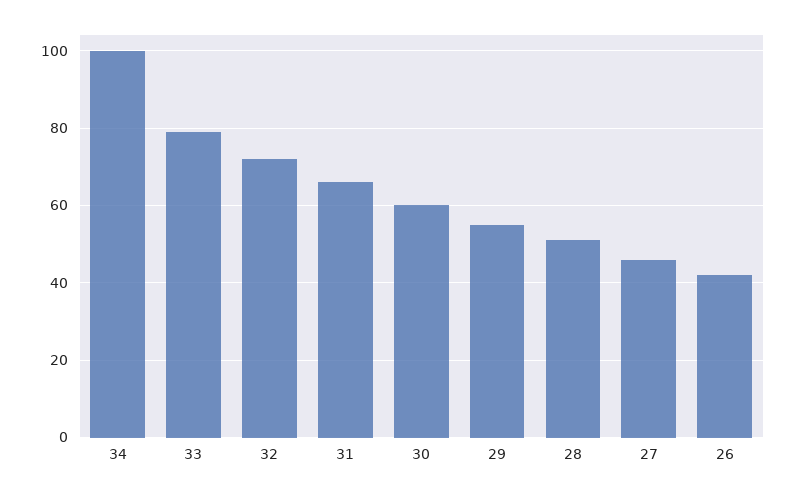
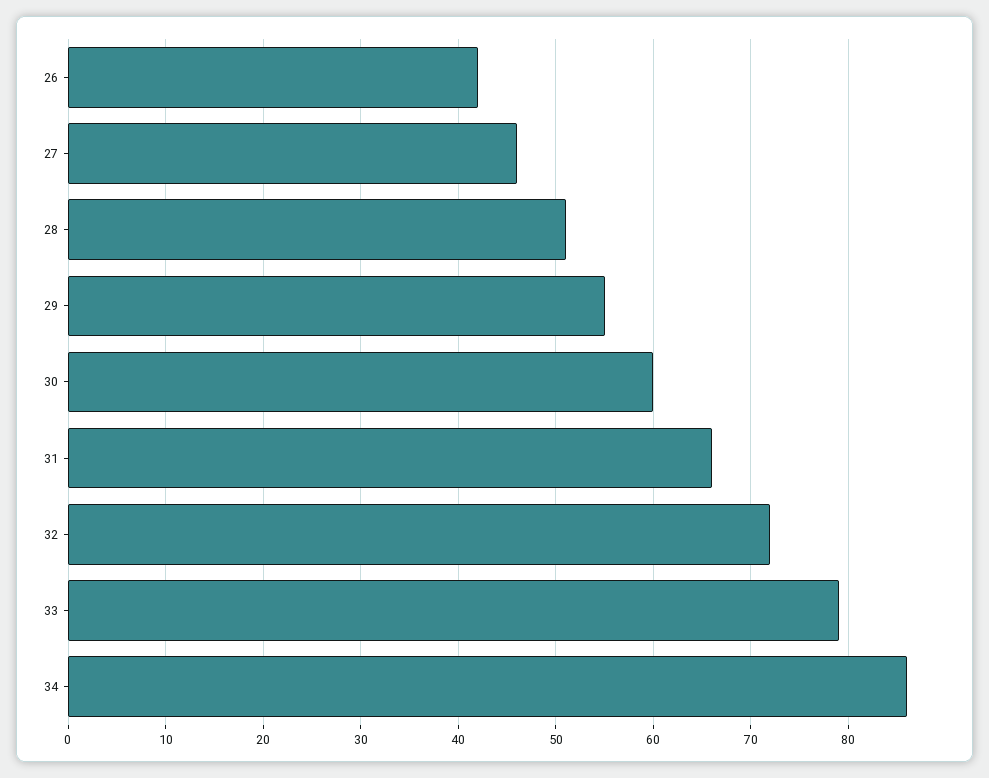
34: 100 -> 86

